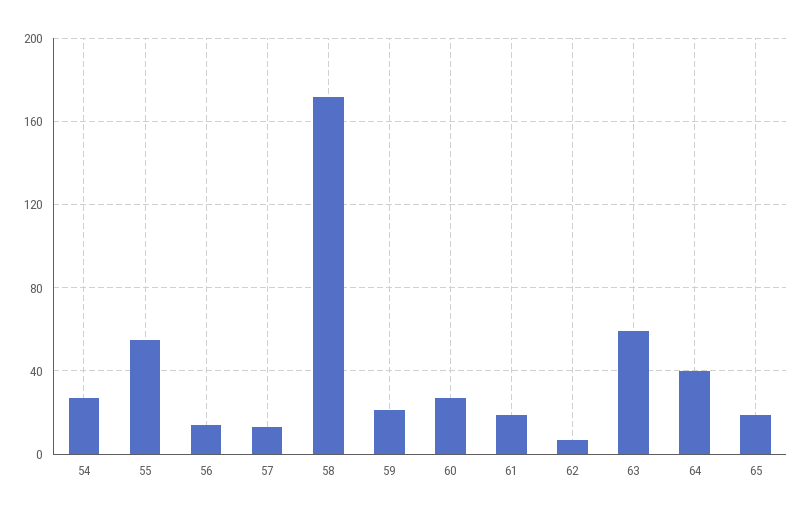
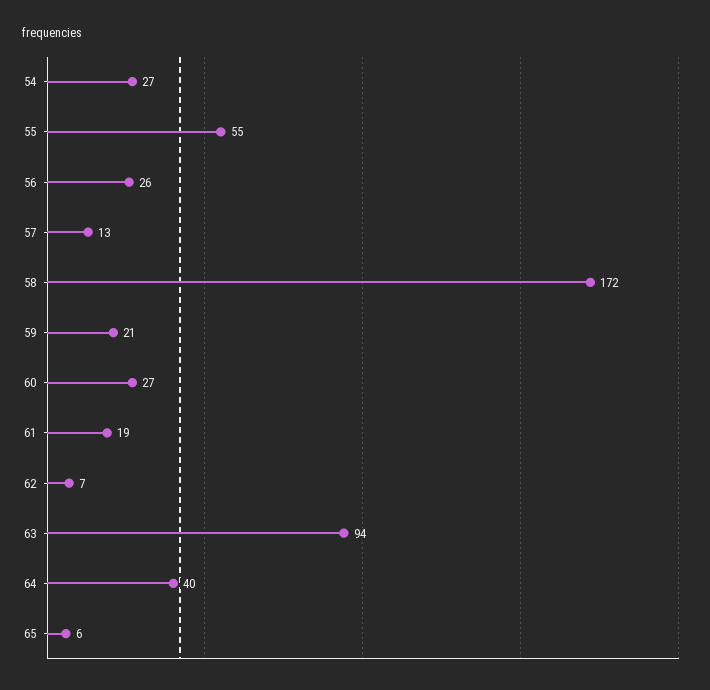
56: 15 -> 26
63: 60 -> 94
65: 20 -> 6

